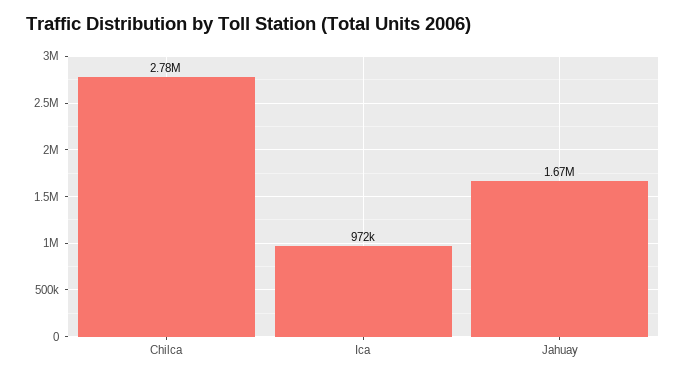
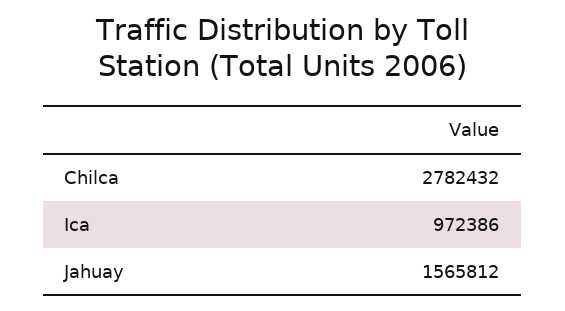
Jahuay: 1670000 -> 1565812

